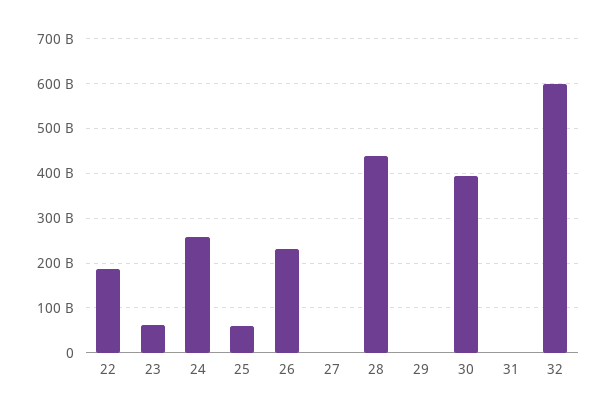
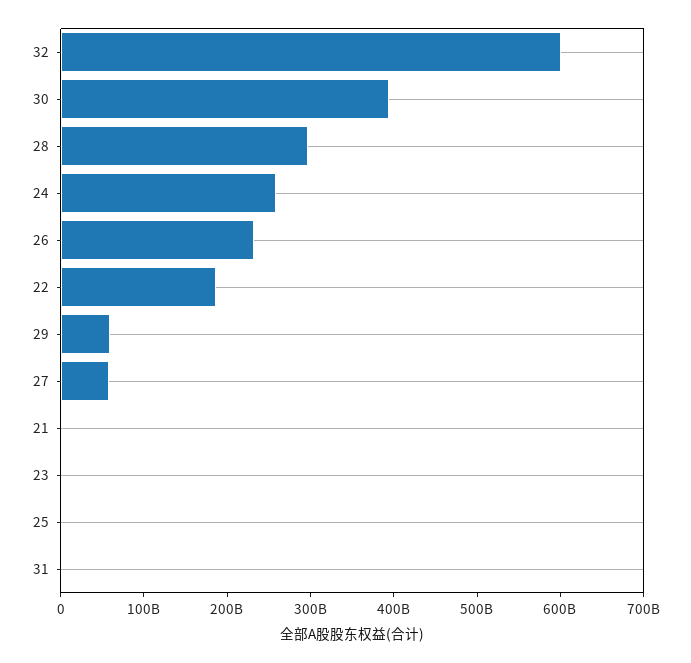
23: 60000000000 -> 0
25: 60000000000 -> 0
27: 0 -> 60000000000
28: 440000000000 -> 300000000000
29: 0 -> 60000000000
21: none -> 0

